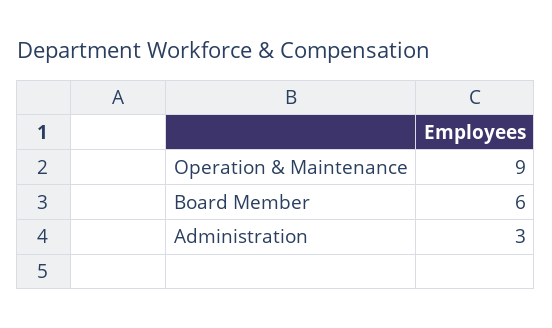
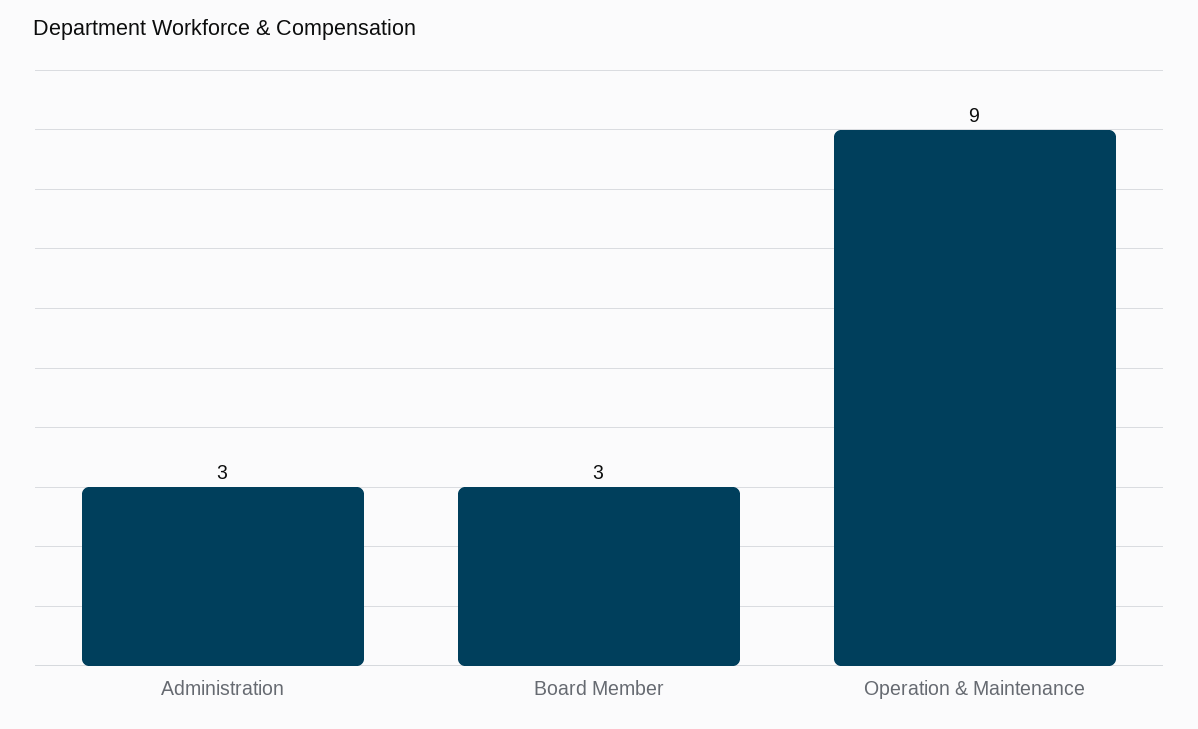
Board Member: 6 -> 3

